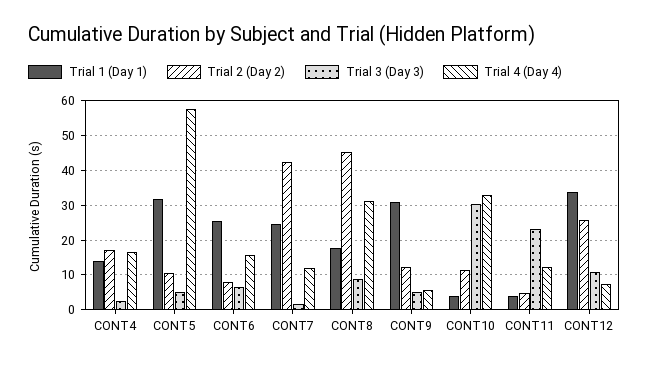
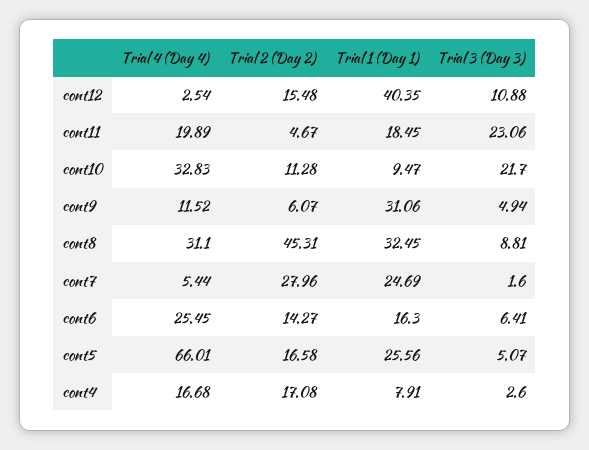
Trial 1 (Day 1), CONT4: 14 -> 7.91
Trial 1 (Day 1), CONT5: 32 -> 25.56
Trial 2 (Day 2), CONT5: 10 -> 16.58
Trial 4 (Day 4), CONT5: 58 -> 66.01
Trial 1 (Day 1), CONT6: 26 -> 16.3
Trial 2 (Day 2), CONT6: 8 -> 14.27
Trial 4 (Day 4), CONT6: 16 -> 25.45
Trial 2 (Day 2), CONT7: 42 -> 27.96
Trial 4 (Day 4), CONT7: 12 -> 5.44
Trial 1 (Day 1), CONT8: 18 -> 32.45
Trial 2 (Day 2), CONT9: 12 -> 6.07
Trial 4 (Day 4), CONT9: 6 -> 11.52
Trial 1 (Day 1), CONT10: 4 -> 9.47
Trial 3 (Day 3), CONT10: 30 -> 21.7
Trial 1 (Day 1), CONT11: 4 -> 18.45
Trial 4 (Day 4), CONT11: 12 -> 19.89
Trial 1 (Day 1), CONT12: 34 -> 40.35
Trial 2 (Day 2), CONT12: 26 -> 15.48
Trial 4 (Day 4), CONT12: 8 -> 2.54

